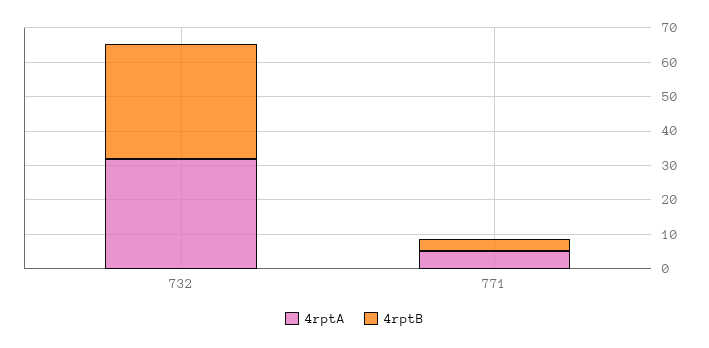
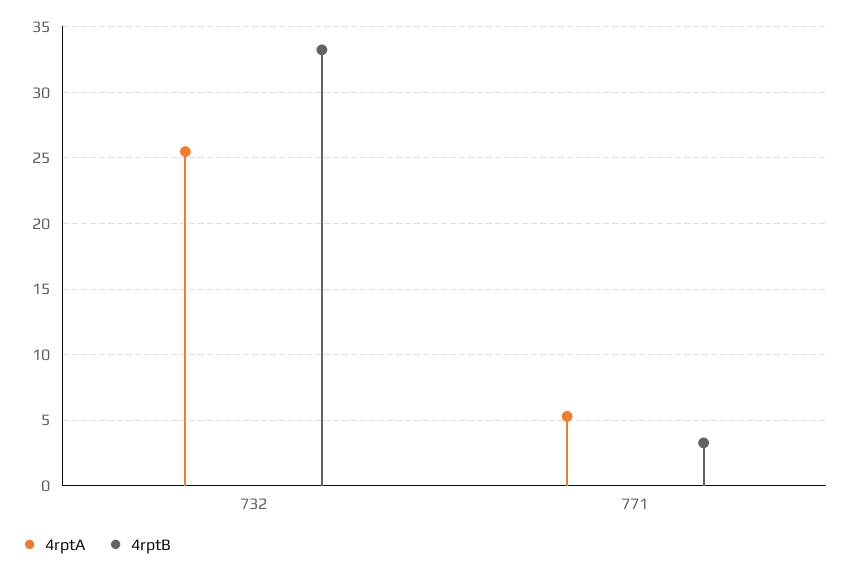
4rptA, 732: 32.5 -> 25.5

